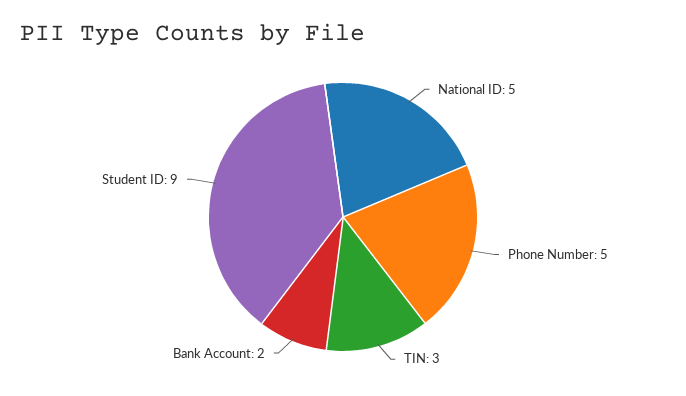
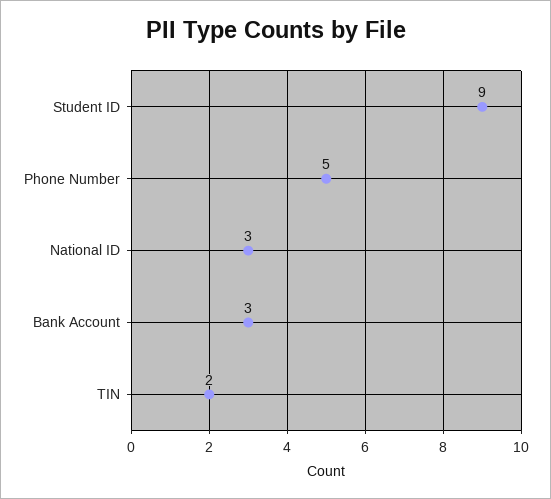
National ID: 5 -> 3
TIN: 3 -> 2
Bank Account: 2 -> 3

